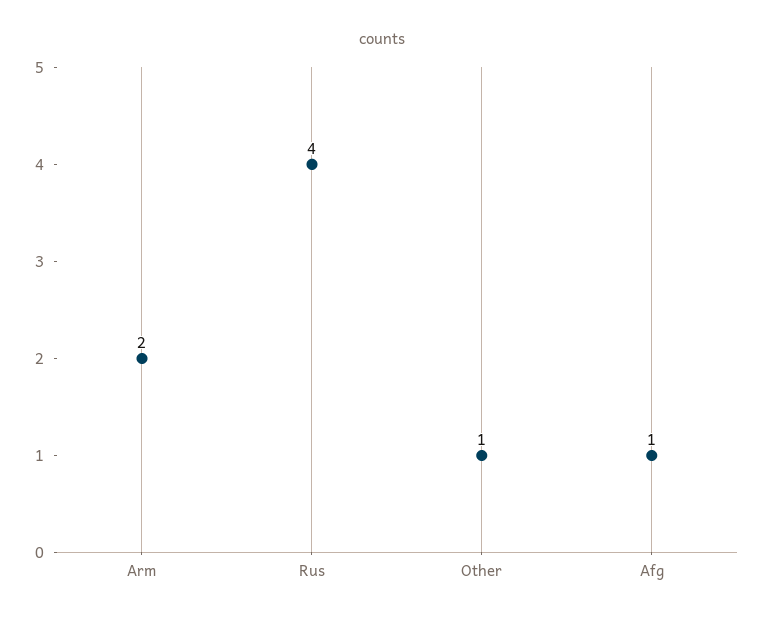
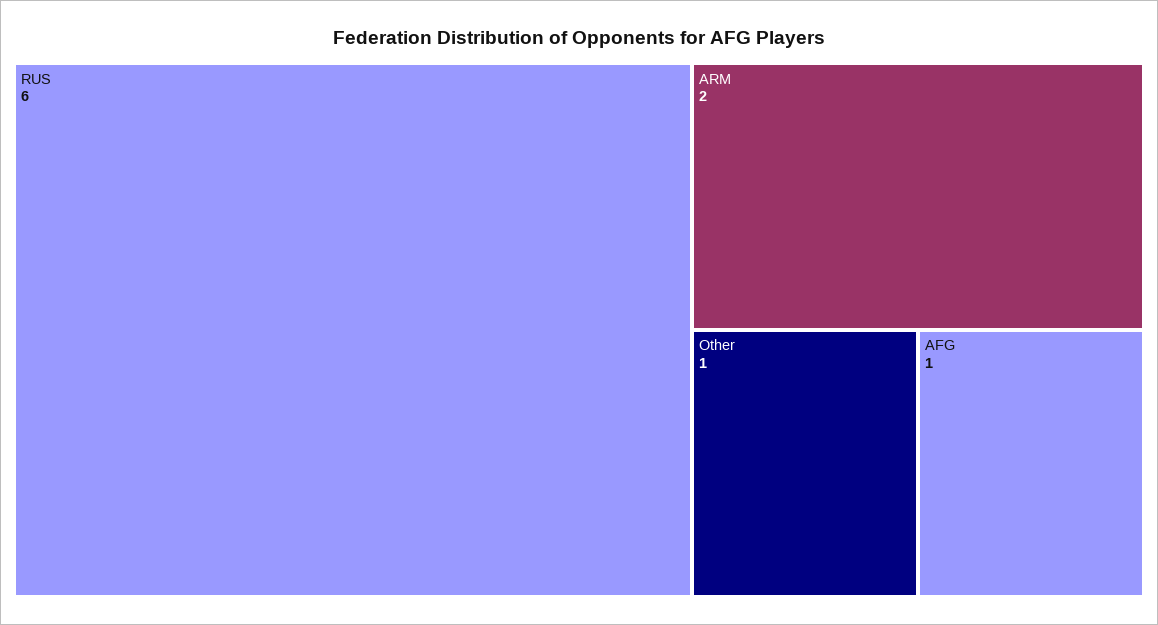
Rus: 4 -> 6

